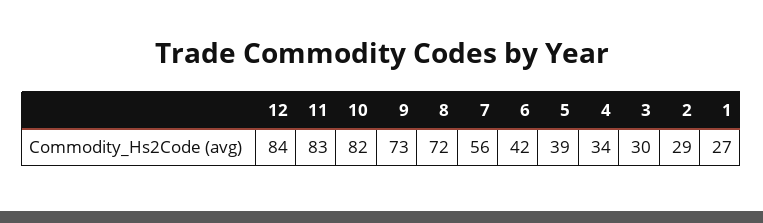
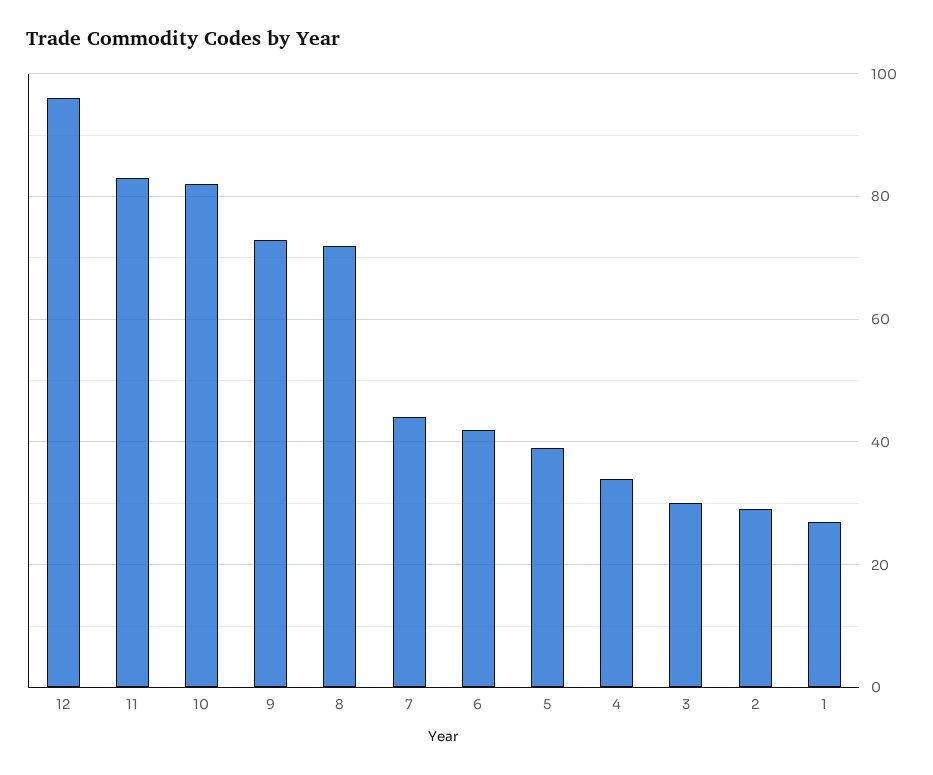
12: 84 -> 95
7: 56 -> 45

